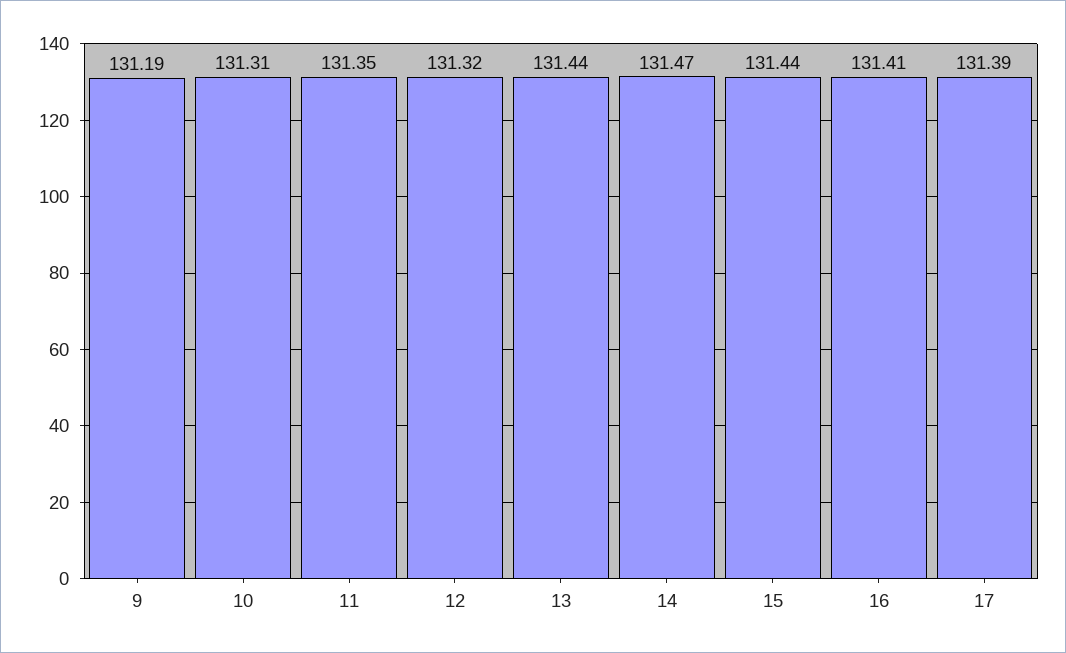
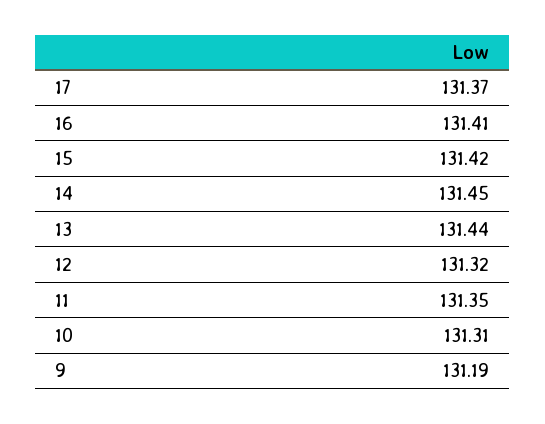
14: 131.47 -> 131.45
15: 131.44 -> 131.42
17: 131.39 -> 131.37

